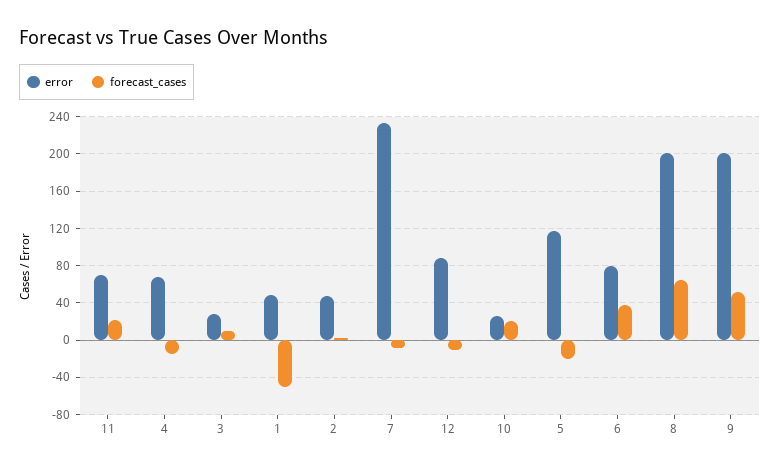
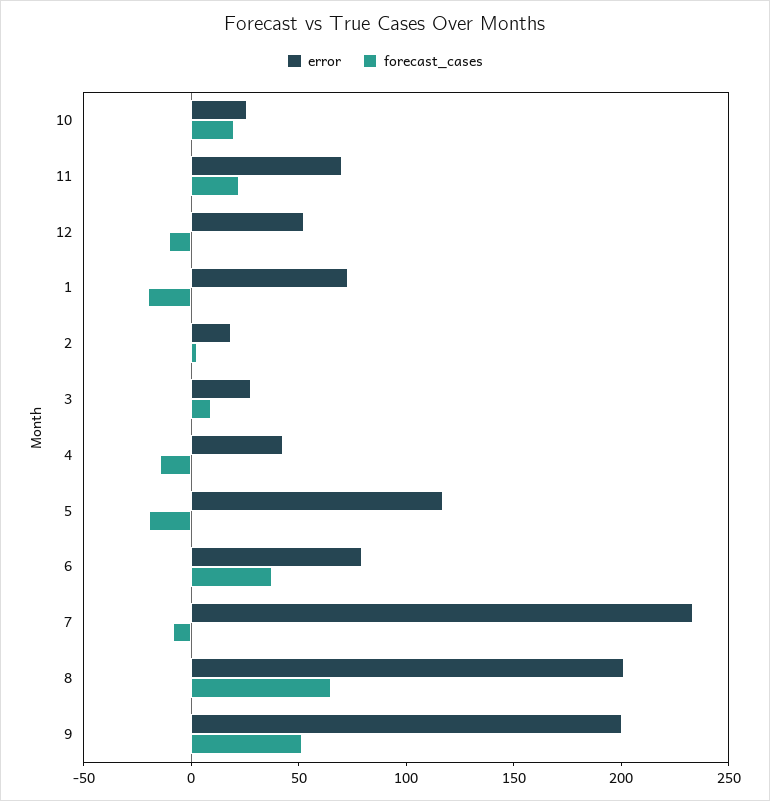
error, 4: 70 -> 40
error, 1: 50 -> 70
forecast_cases, 1: -50 -> -20
error, 2: 50 -> 20
error, 12: 90 -> 50

